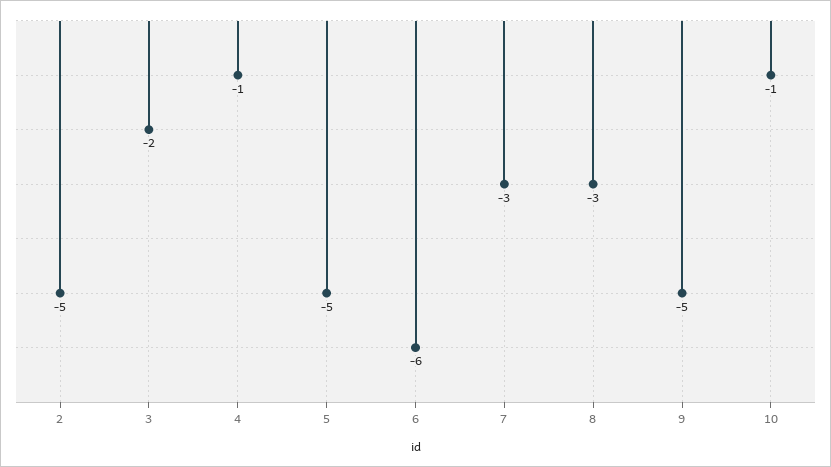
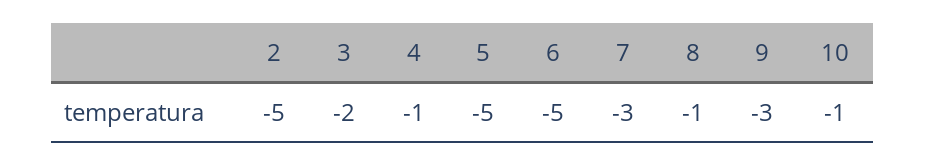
6: -6 -> -5
8: -3 -> -1
9: -5 -> -3

